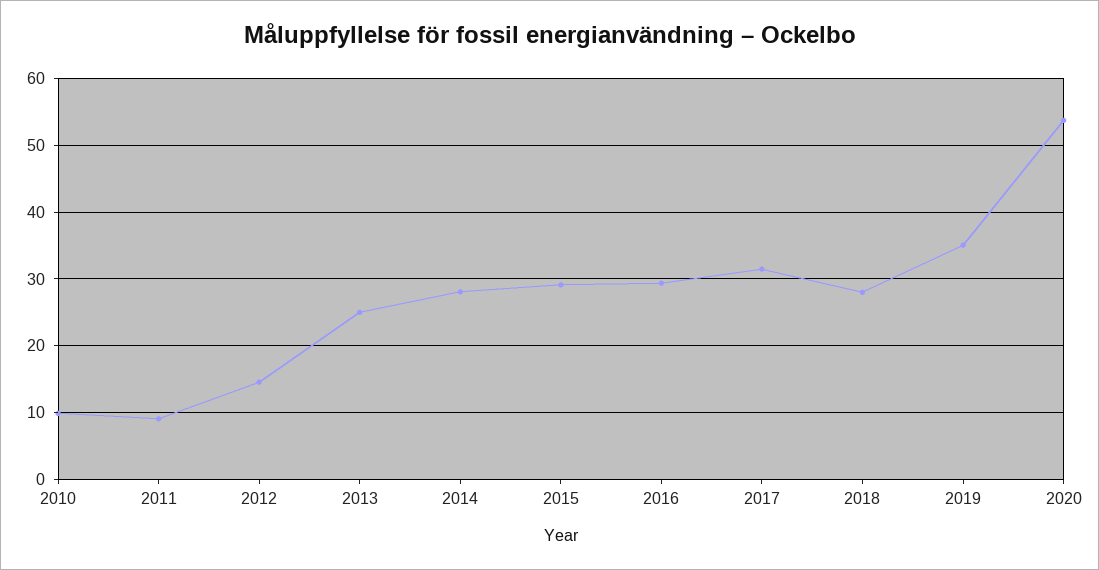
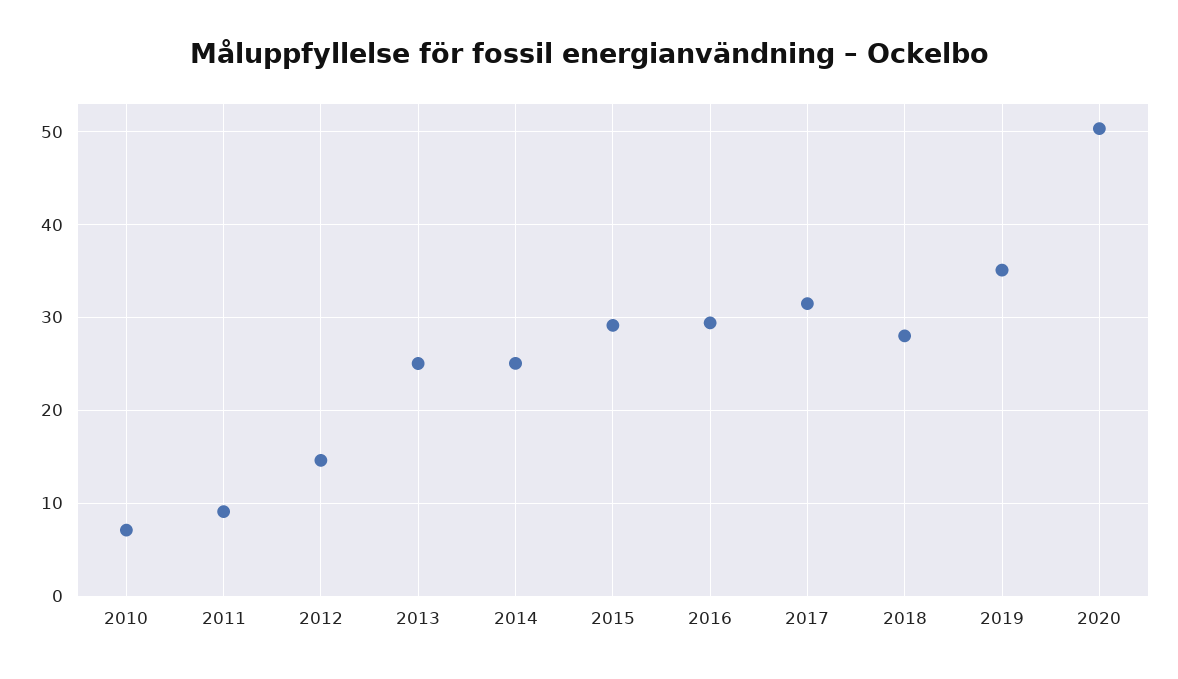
2010: 10 -> 7
2014: 28 -> 25
2020: 54 -> 50

